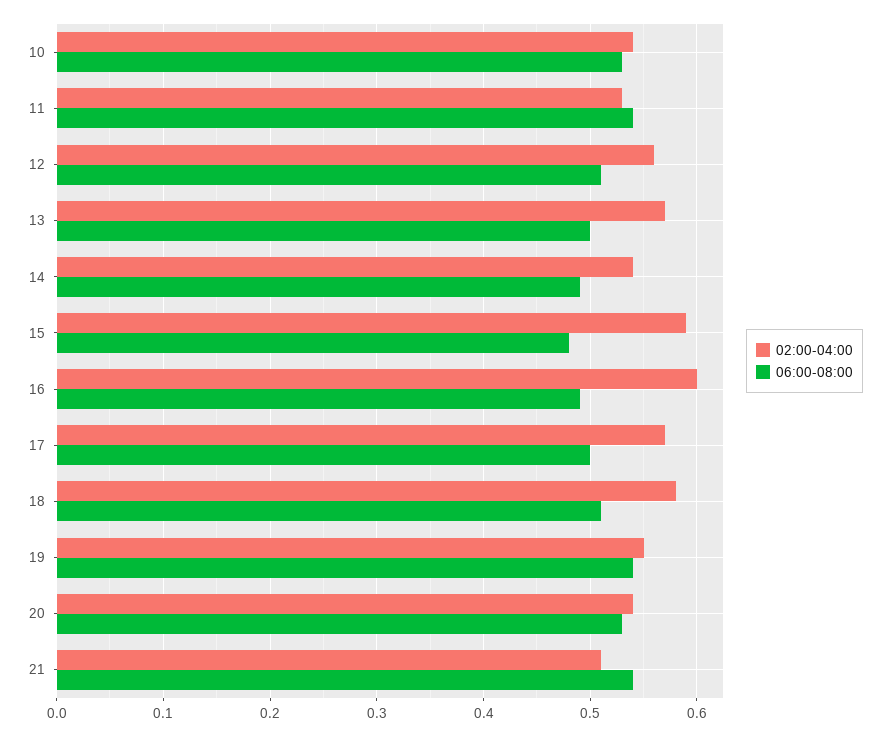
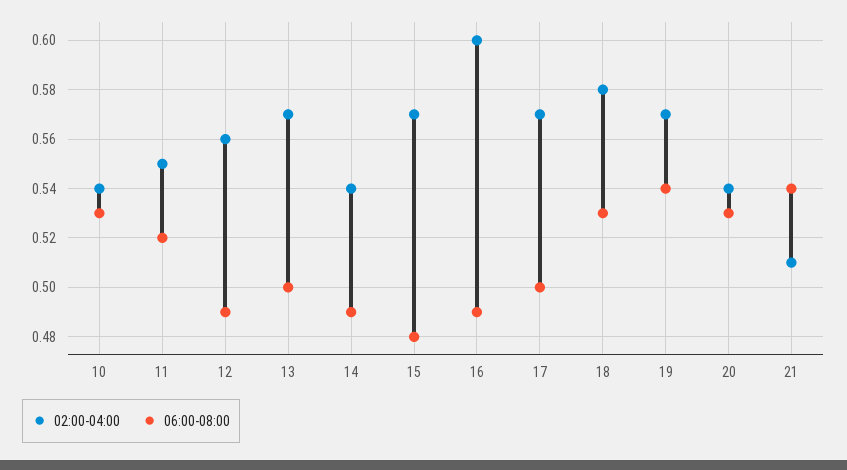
02:00-04:00, 11: 0.53 -> 0.55
06:00-08:00, 11: 0.54 -> 0.52
06:00-08:00, 12: 0.51 -> 0.49
02:00-04:00, 15: 0.59 -> 0.57
06:00-08:00, 18: 0.51 -> 0.53
02:00-04:00, 19: 0.55 -> 0.57

